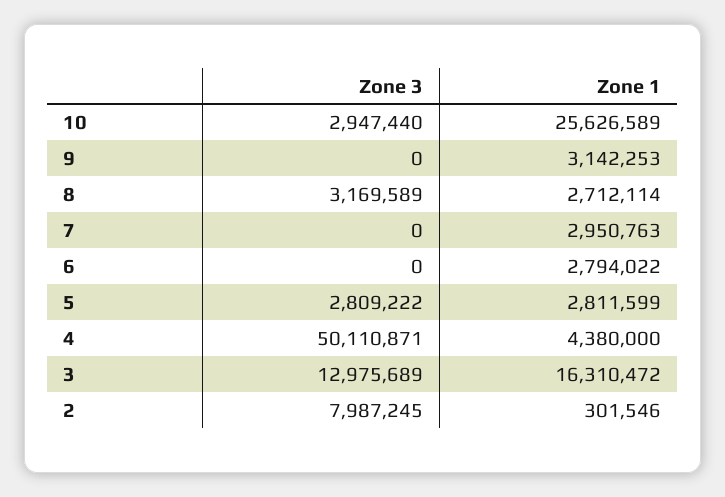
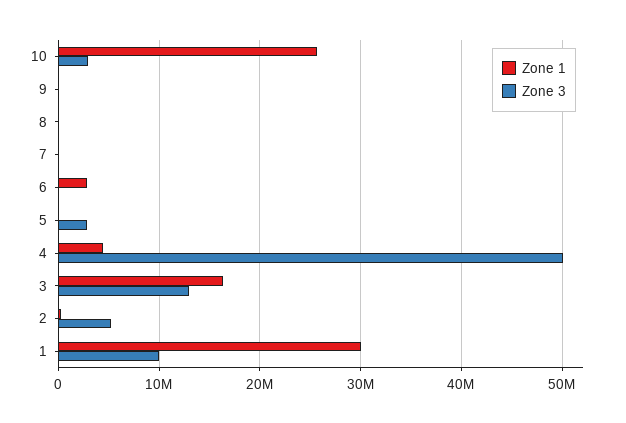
Zone 1, 9: 3142253 -> 0
Zone 3, 8: 3169589 -> 0
Zone 1, 8: 2712114 -> 0
Zone 1, 7: 2950763 -> 0
Zone 1, 5: 2811599 -> 0
Zone 3, 2: 7987245 -> 5000000
Zone 1, 1: none -> 30000000
Zone 3, 1: none -> 10000000

